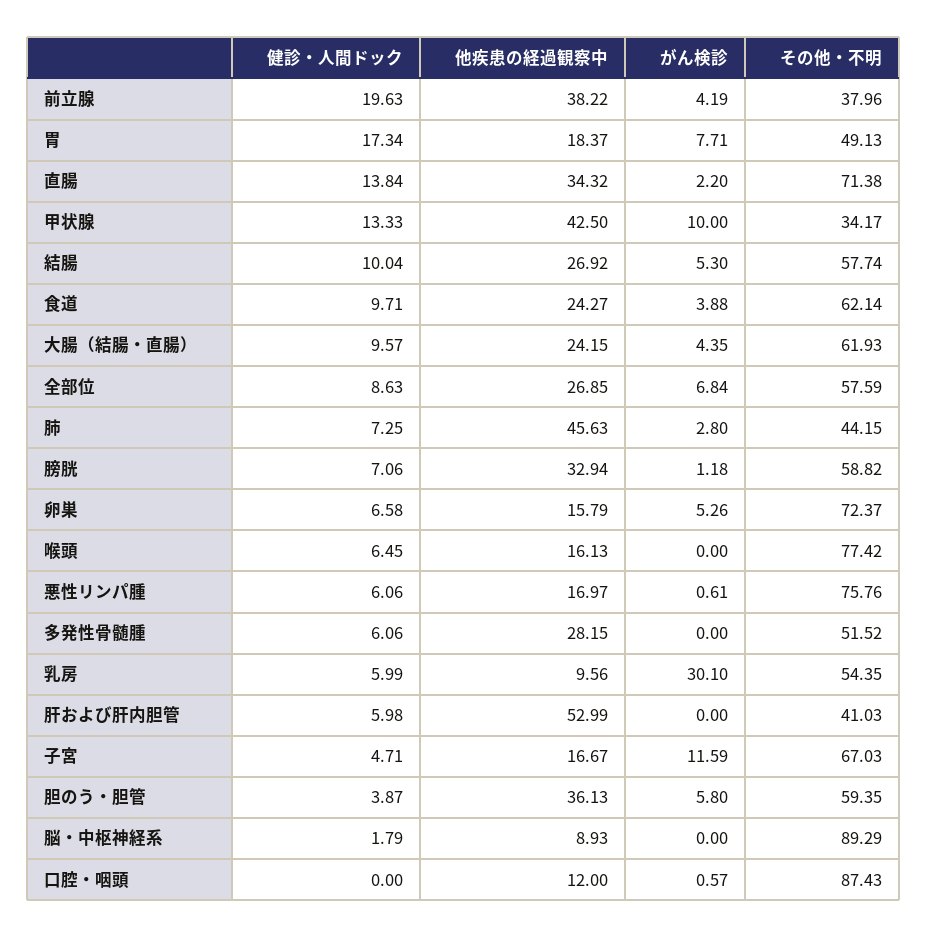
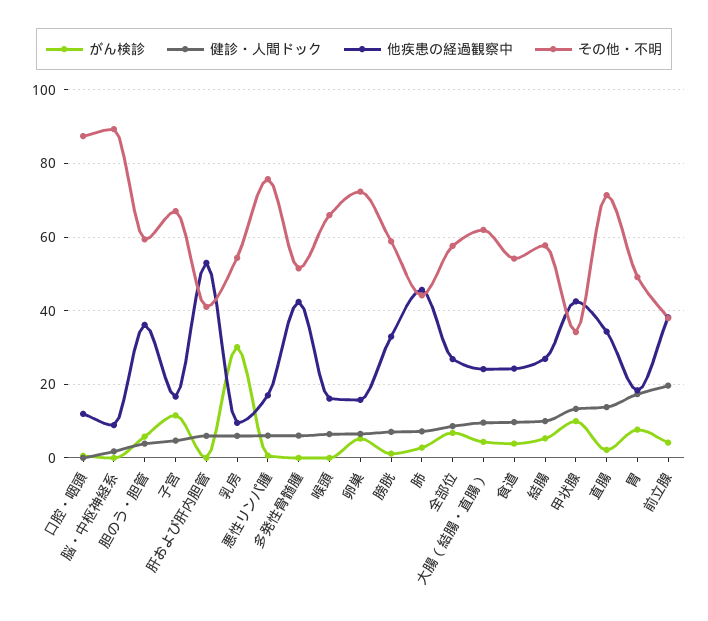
その他・不明, 食道: 62.14 -> 54
その他・不明, 喉頭: 77.42 -> 66
他疾患の経過観察中, 多発性骨髄腫: 28.15 -> 42

